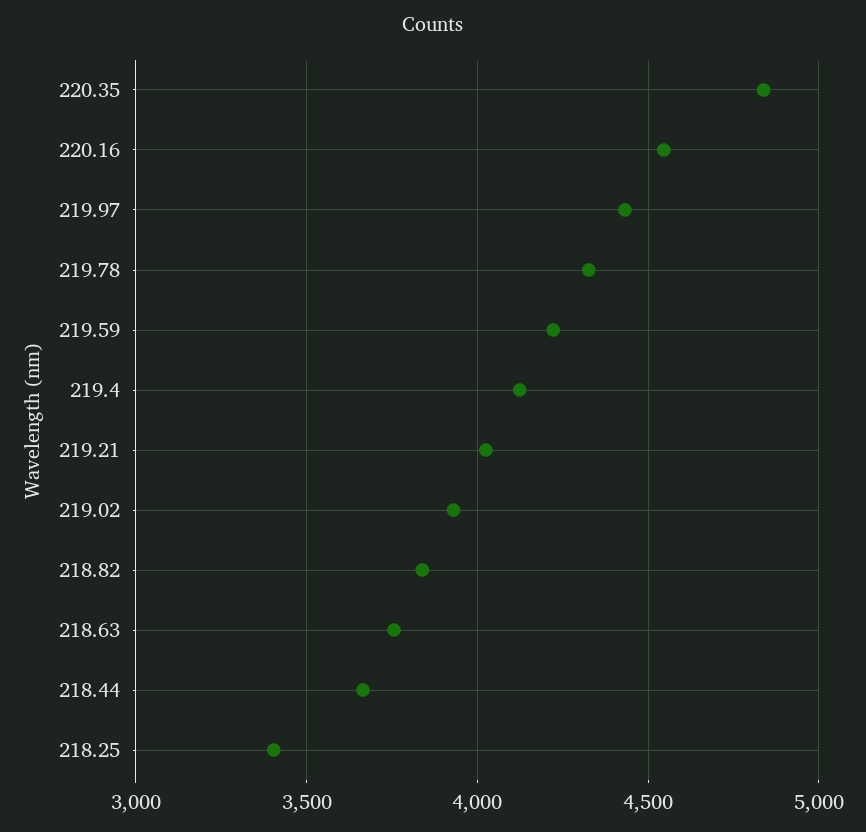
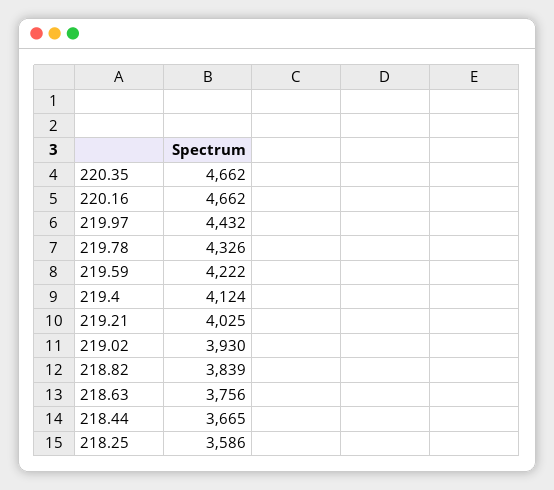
220.35: 4850 -> 4662
220.16: 4550 -> 4662
218.25: 3400 -> 3586

